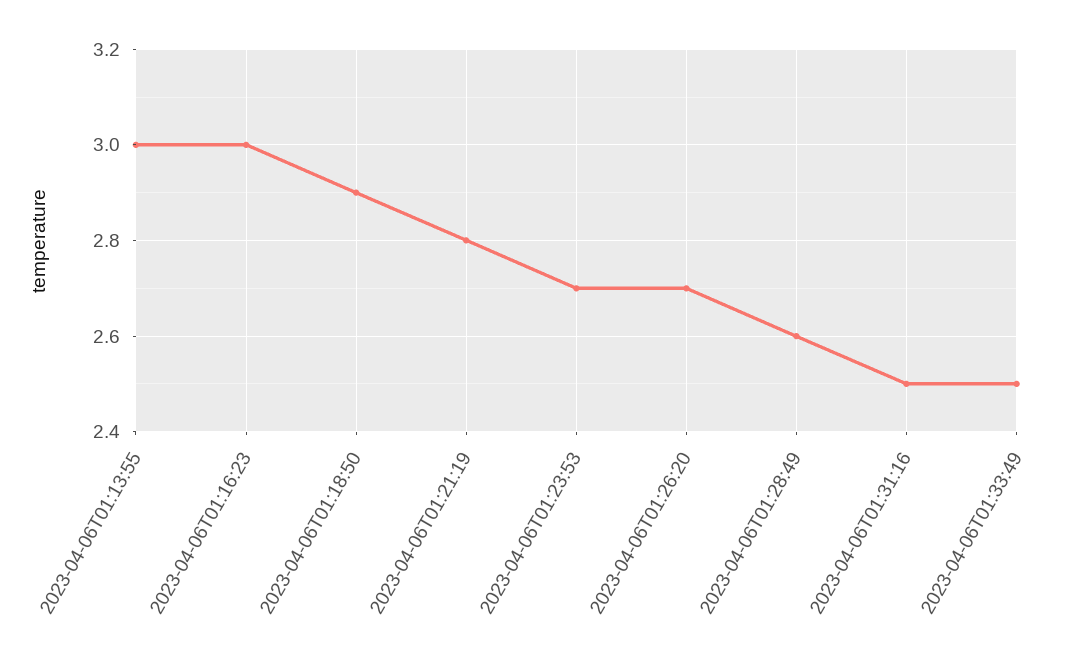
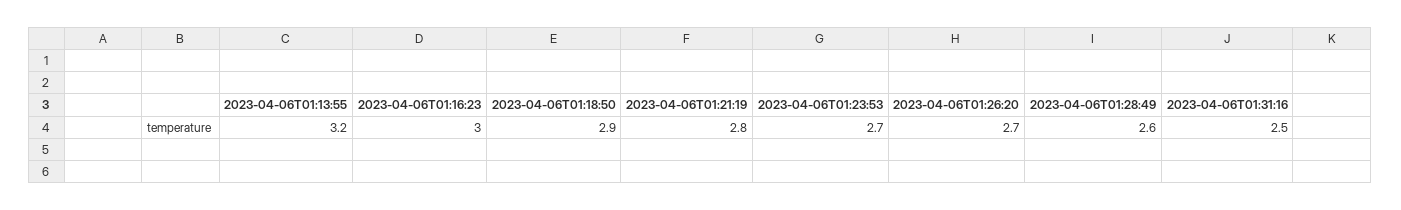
2023-04-06T01:13:55: 3 -> 3.2
2023-04-06T01:33:49: 2.5 -> none

